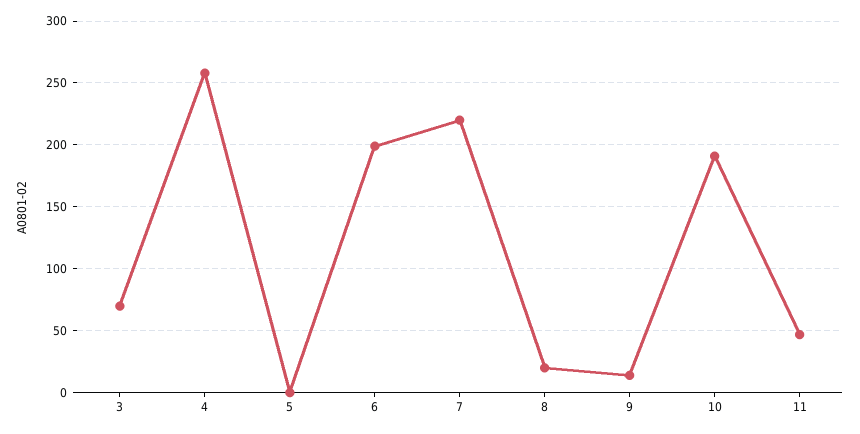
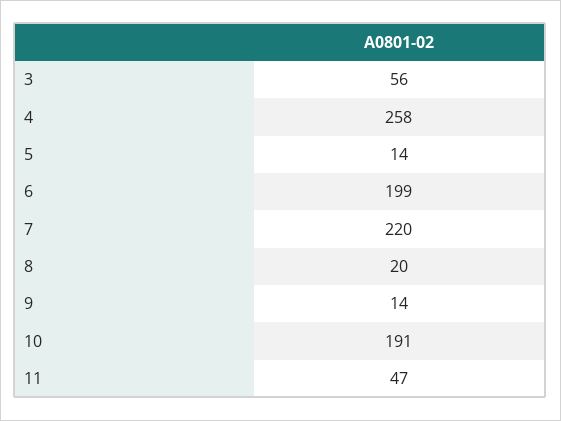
3: 70 -> 56
5: 0 -> 14

